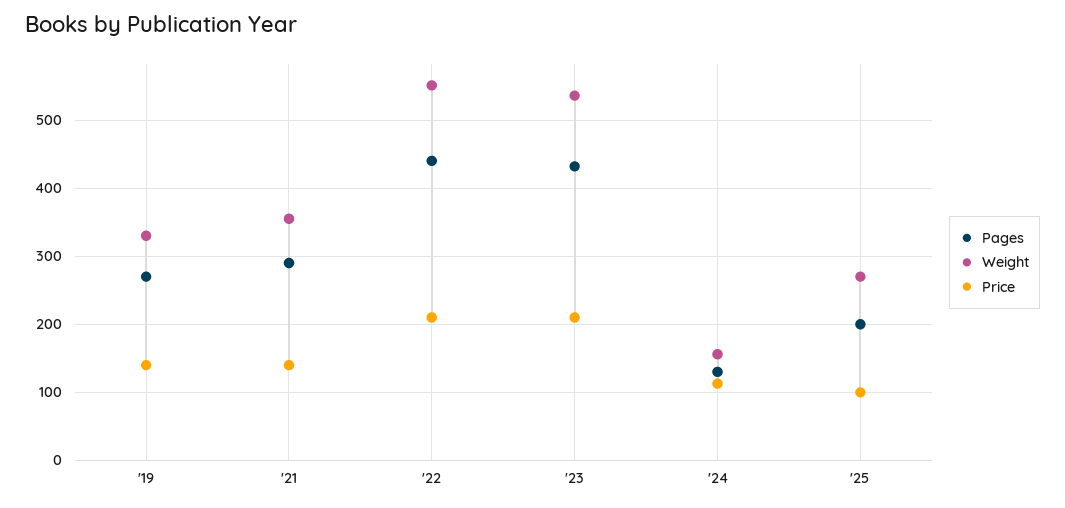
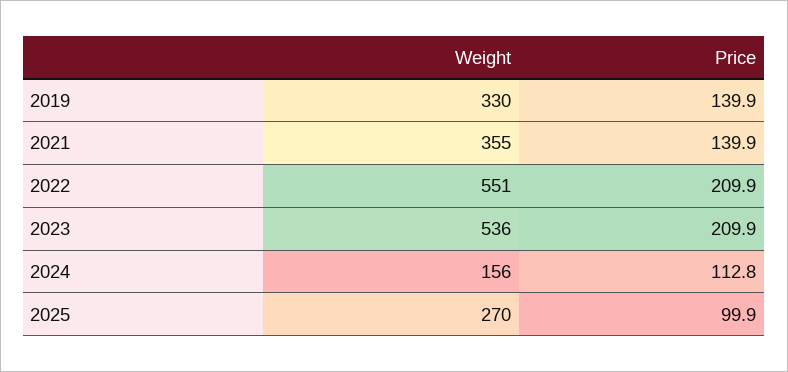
Pages, '19: 270 -> none
Pages, '21: 290 -> none
Pages, '22: 440 -> none
Pages, '23: 430 -> none
Pages, '24: 130 -> none
Pages, '25: 200 -> none

